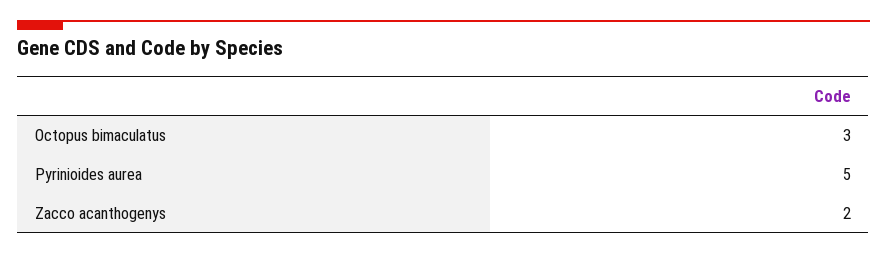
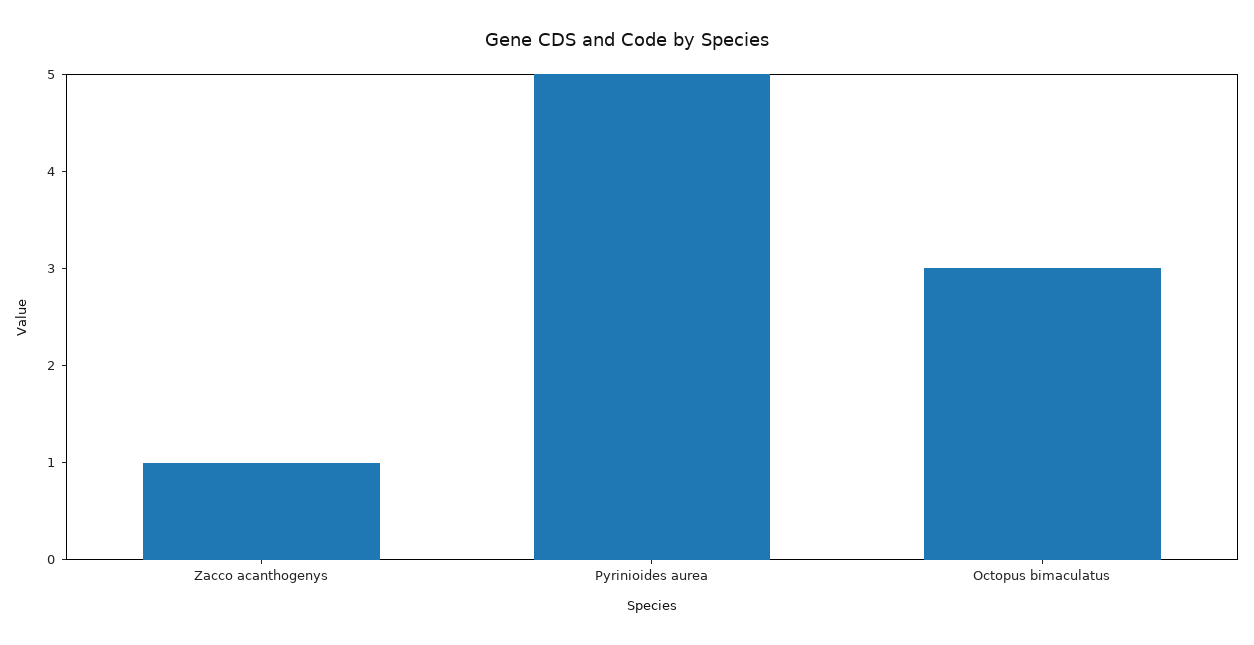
Zacco acanthogenys: 2 -> 1

